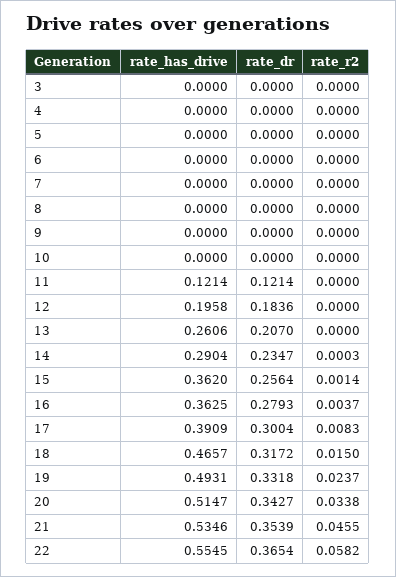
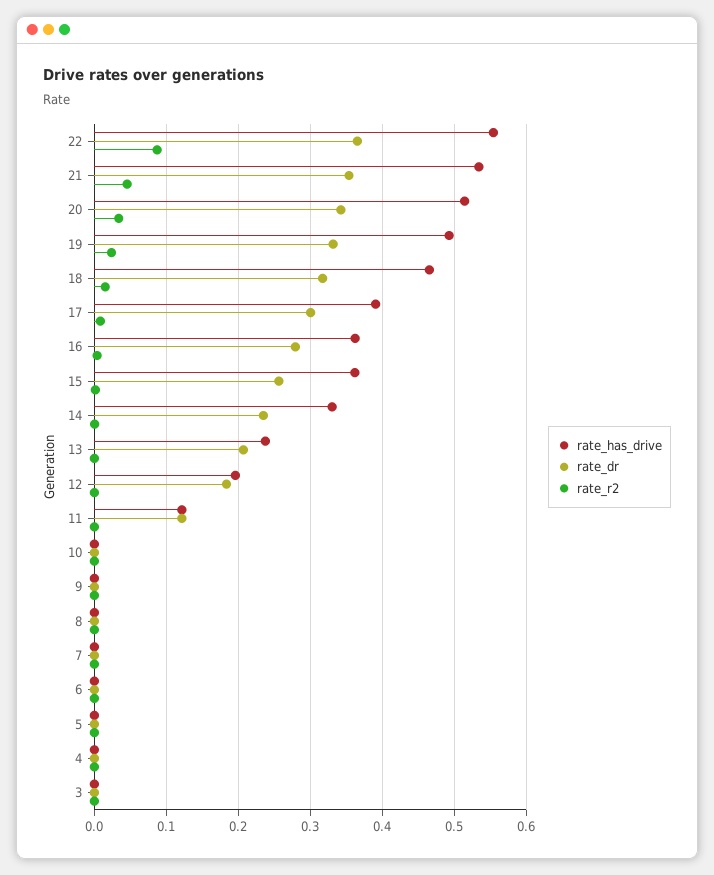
rate_has_drive, 13: 0.2606 -> 0.24
rate_has_drive, 14: 0.2904 -> 0.33
rate_r2, 22: 0.0582 -> 0.09

